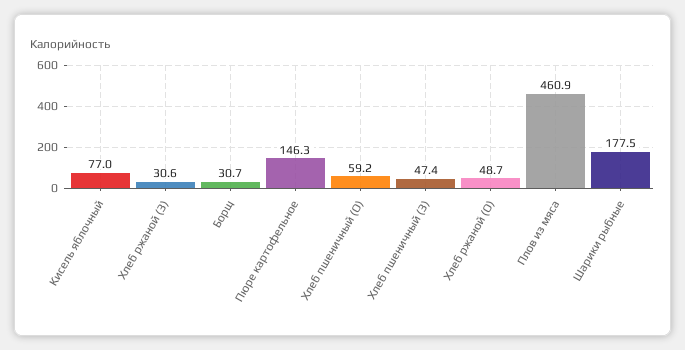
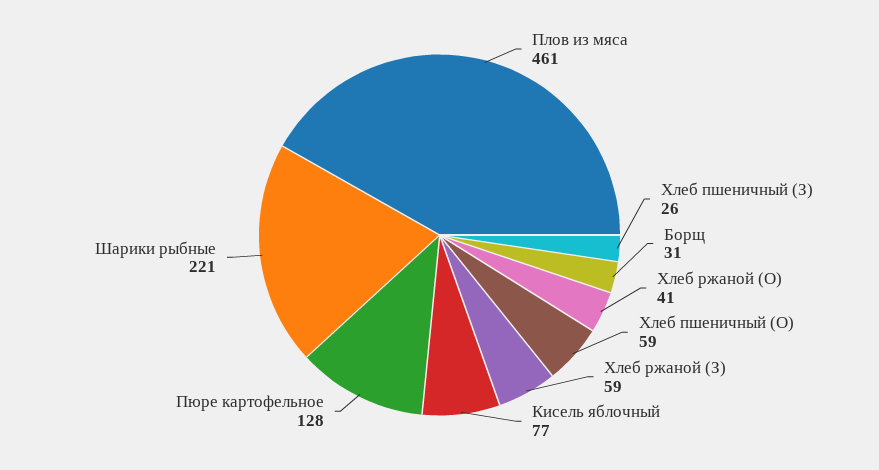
Хлеб ржаной (З): 30.6 -> 59
Пюре картофельное: 146.3 -> 128
Хлеб пшеничный (З): 47.4 -> 26
Хлеб ржаной (О): 48.7 -> 41
Шарики рыбные: 177.5 -> 221

